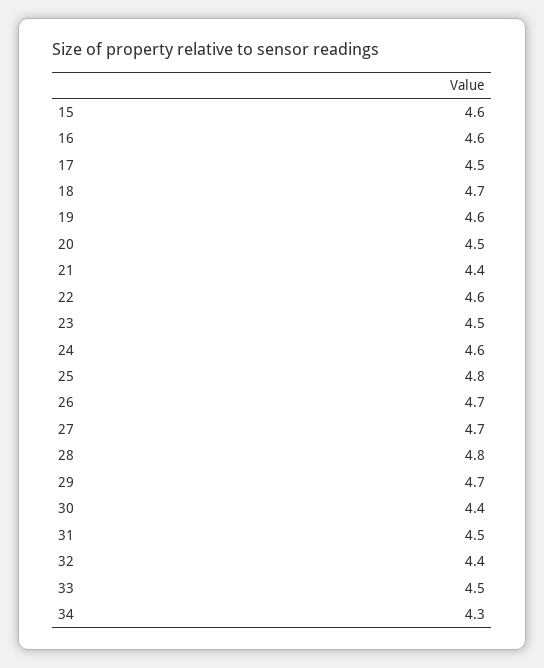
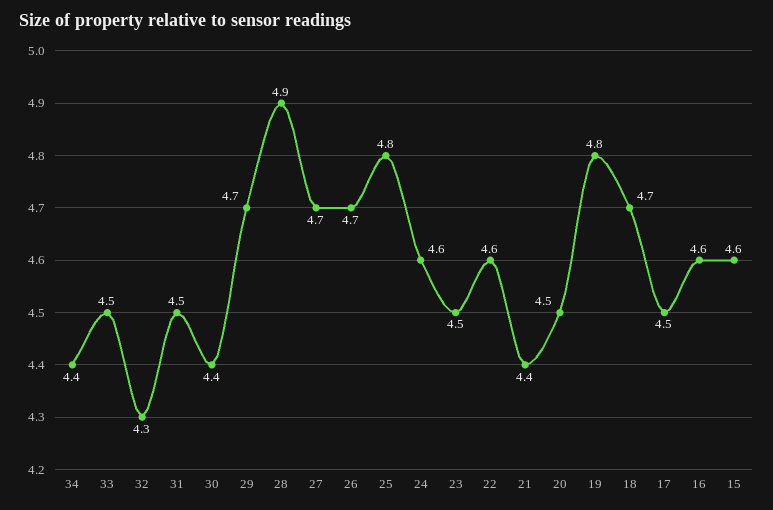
19: 4.6 -> 4.8
28: 4.8 -> 4.9
32: 4.4 -> 4.3
34: 4.3 -> 4.4

